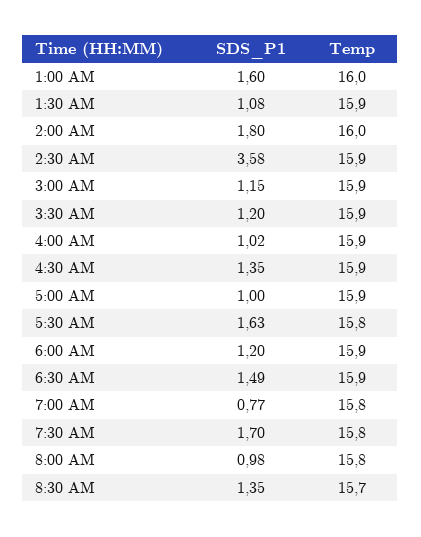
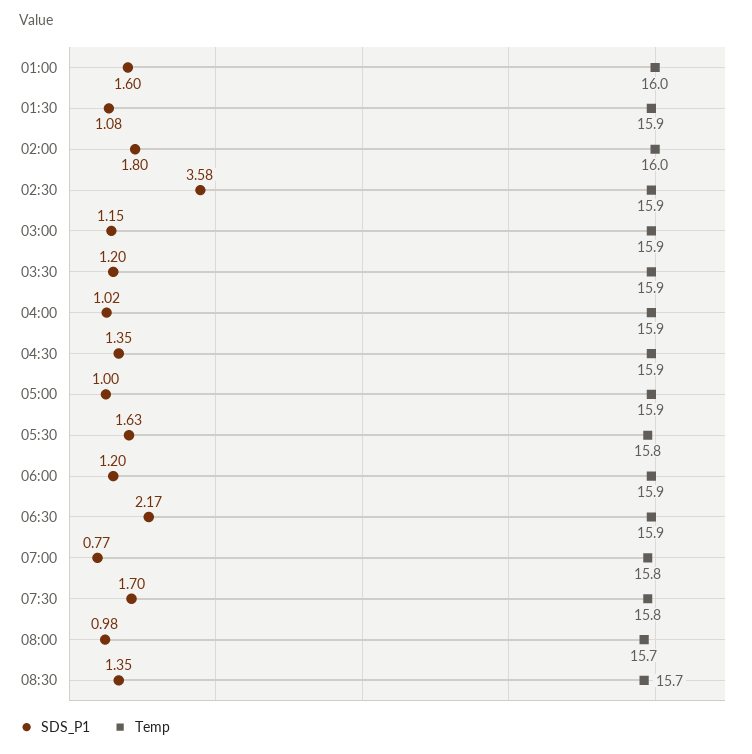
SDS_P1, 6:30 AM: 1.49 -> 2.17
Temp, 8:00 AM: 15.8 -> 15.7

